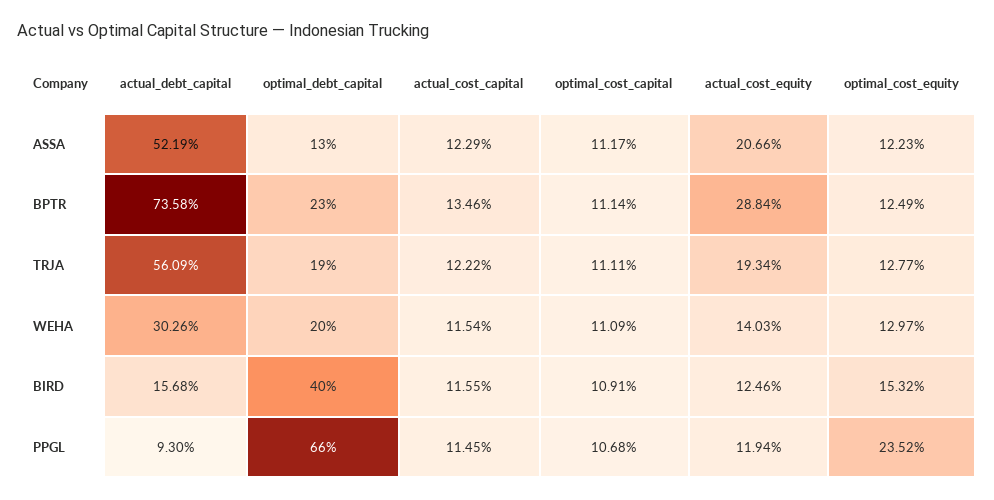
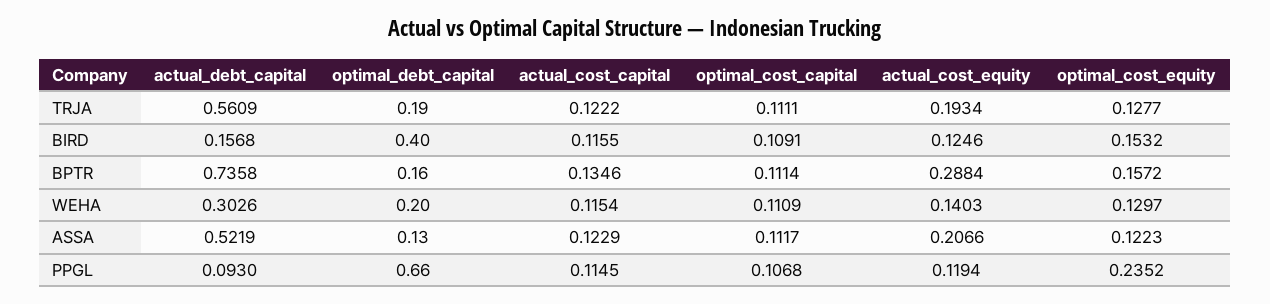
optimal_debt_capital, BPTR: 0.23 -> 0.16
optimal_cost_equity, BPTR: 0.1249 -> 0.1572

